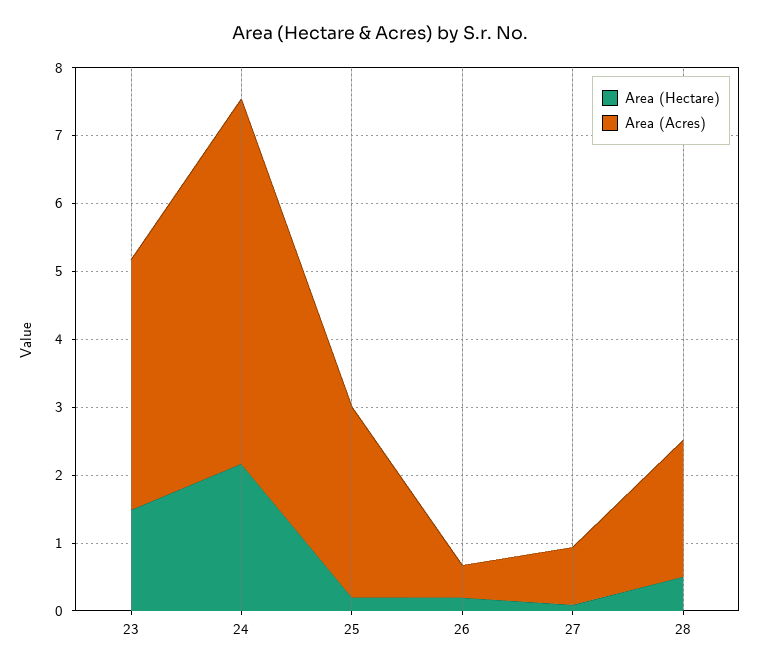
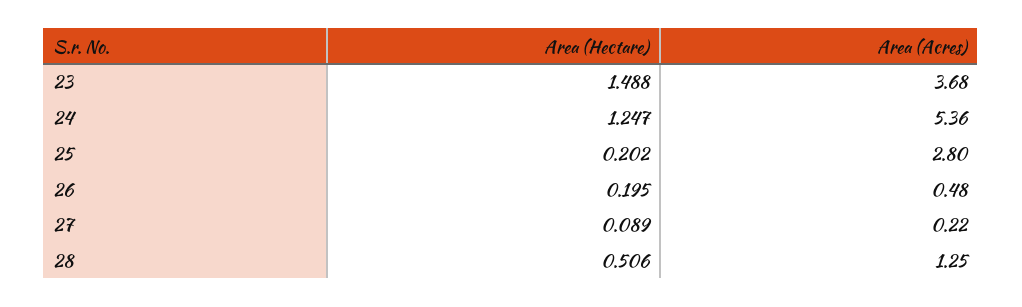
Area (Hectare), 24: 2.2 -> 1.247
Area (Acres), 27: 0.8 -> 0.22
Area (Acres), 28: 2 -> 1.25

